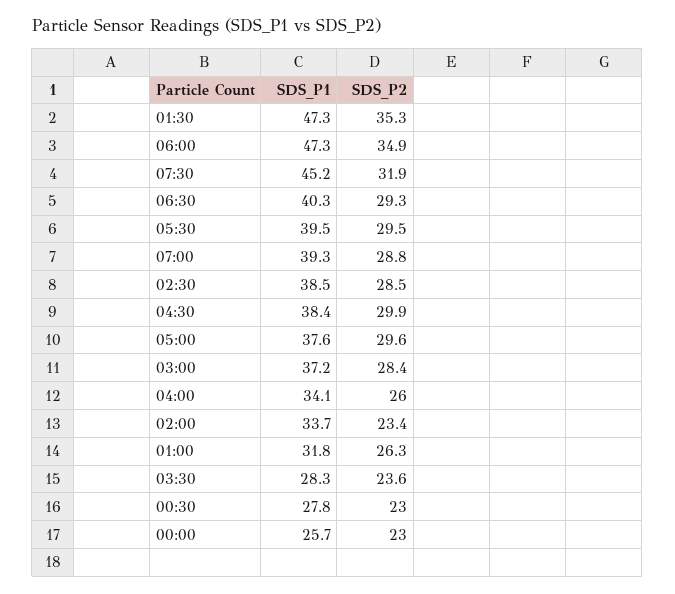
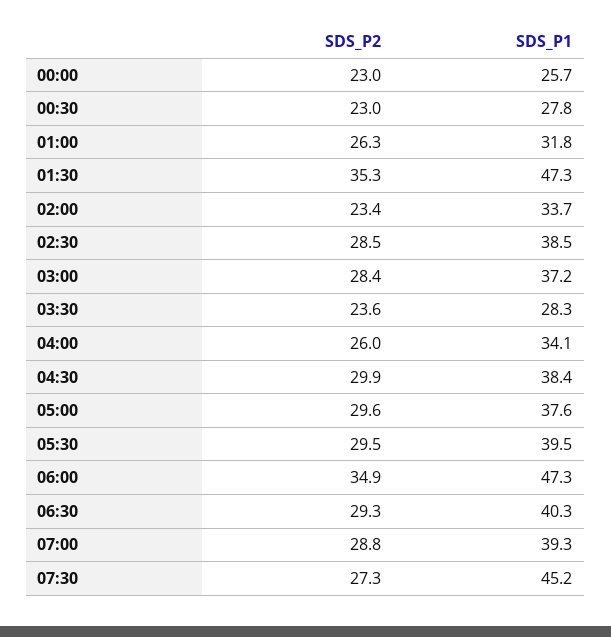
SDS_P2, 07:30: 31.9 -> 27.3

